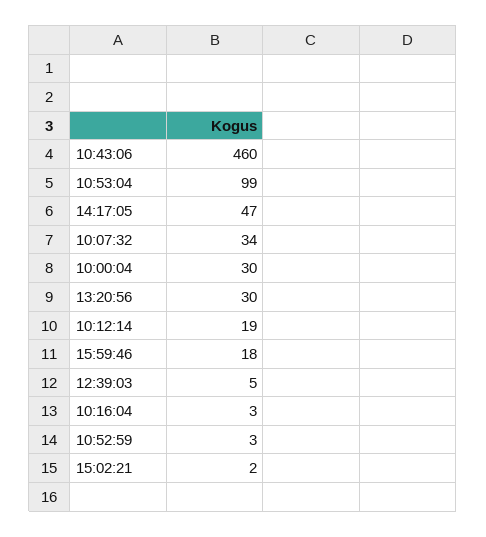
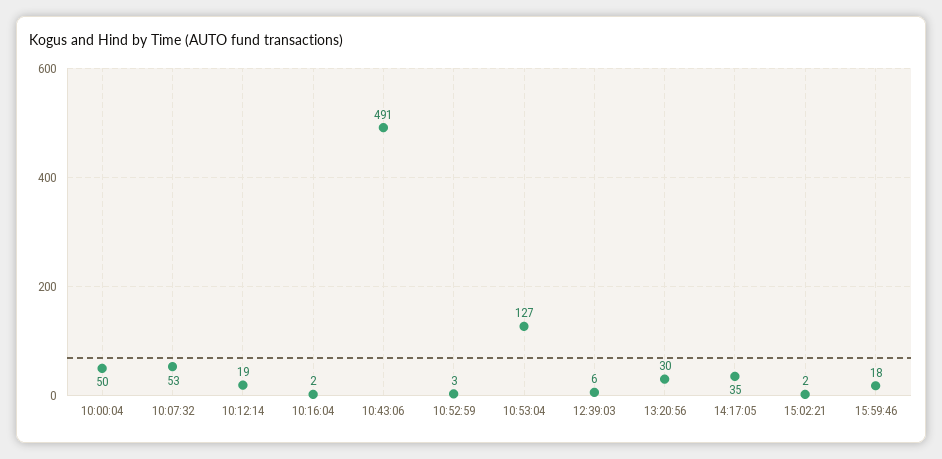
10:43:06: 460 -> 491
10:53:04: 99 -> 127
14:17:05: 47 -> 35
10:07:32: 34 -> 53
10:00:04: 30 -> 50
12:39:03: 5 -> 6
10:16:04: 3 -> 2

